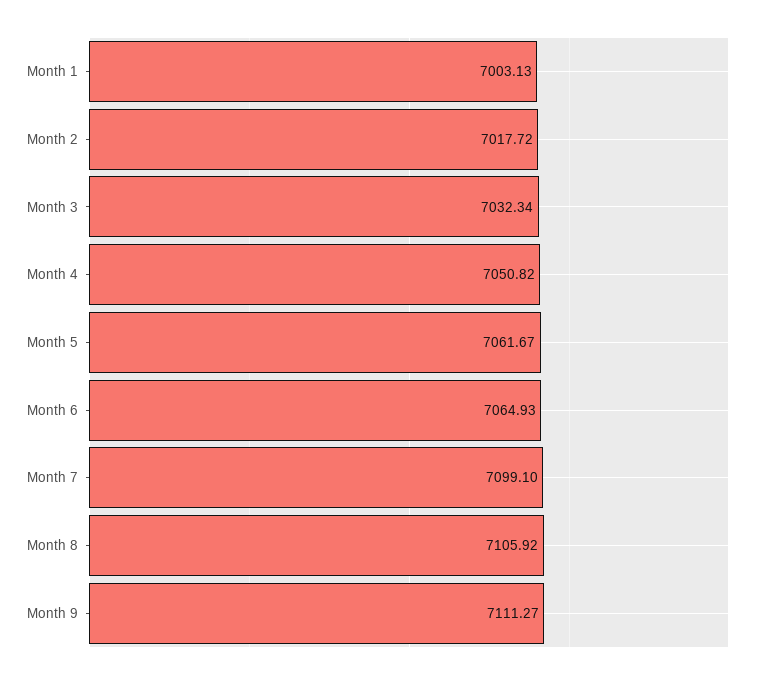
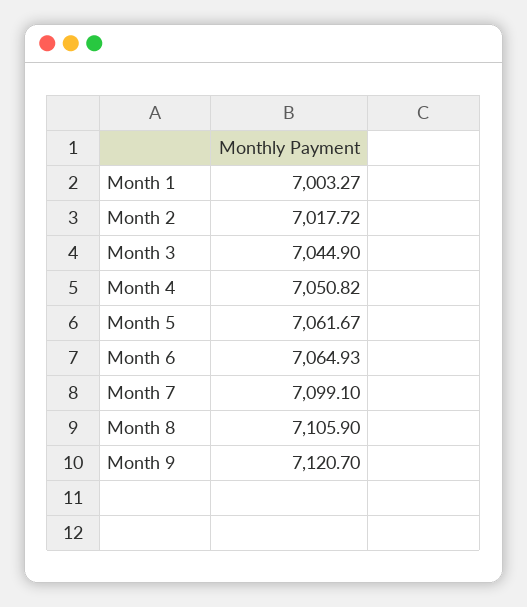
Month 1: 7003.13 -> 7003.27
Month 3: 7032.34 -> 7044.9
Month 8: 7105.92 -> 7105.9
Month 9: 7111.27 -> 7120.7

